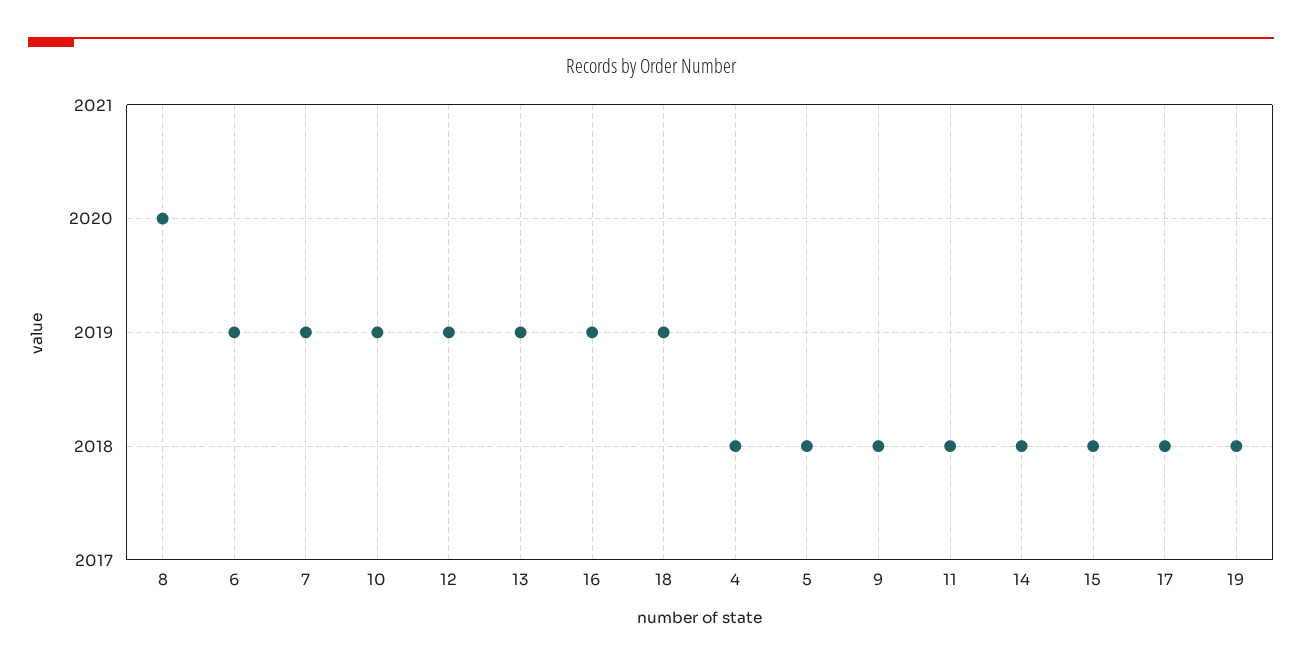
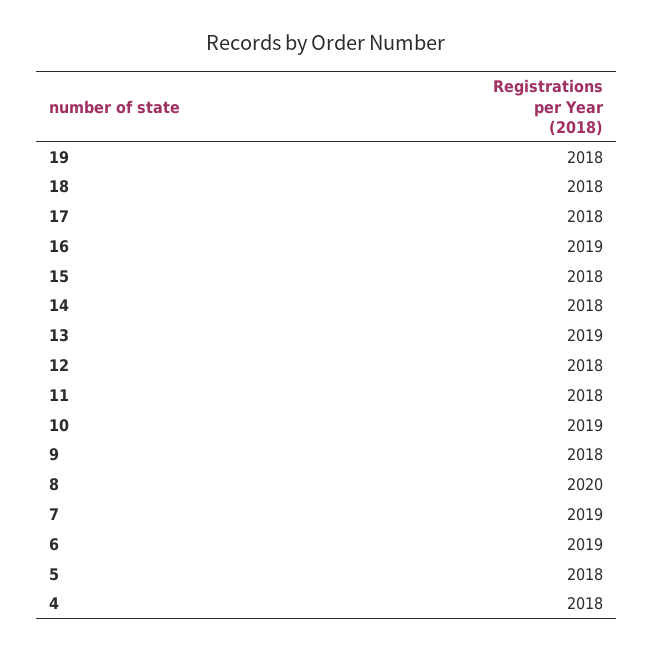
12: 2019 -> 2018
18: 2019 -> 2018

